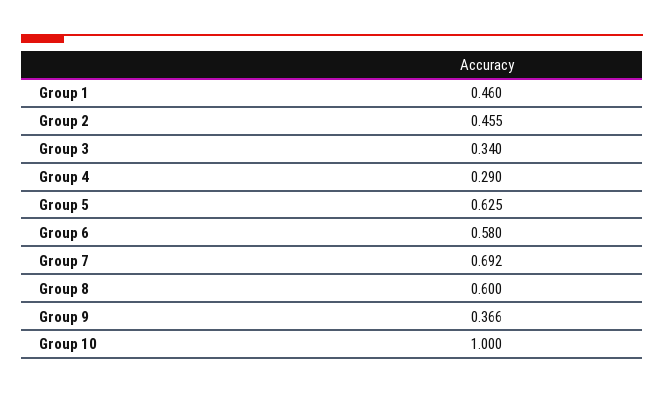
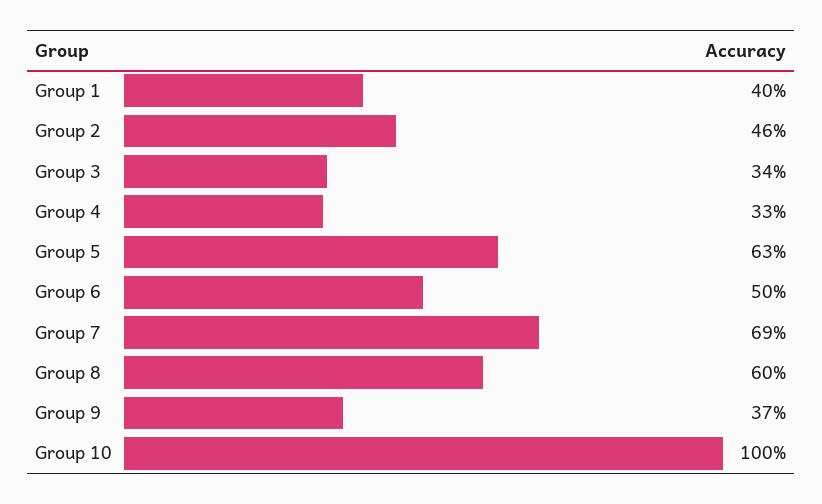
Group 1: 0.46 -> 0.4
Group 4: 0.29 -> 0.33
Group 6: 0.58 -> 0.5

